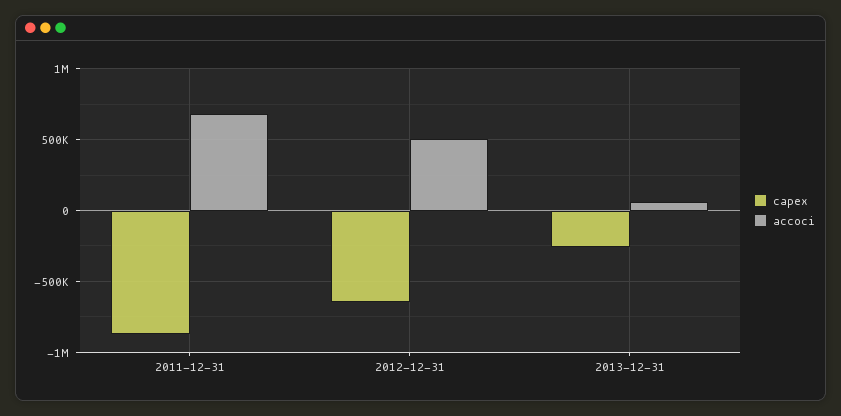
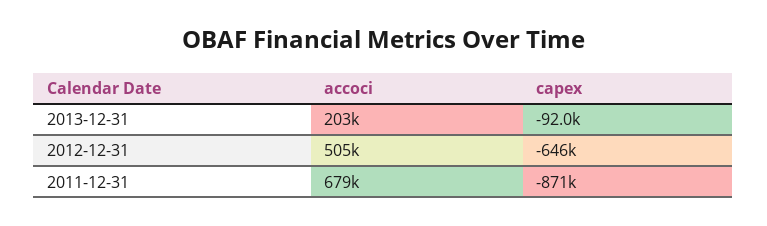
capex, 2013-12-31: -250000 -> -92000
accoci, 2013-12-31: 50000 -> 203000

